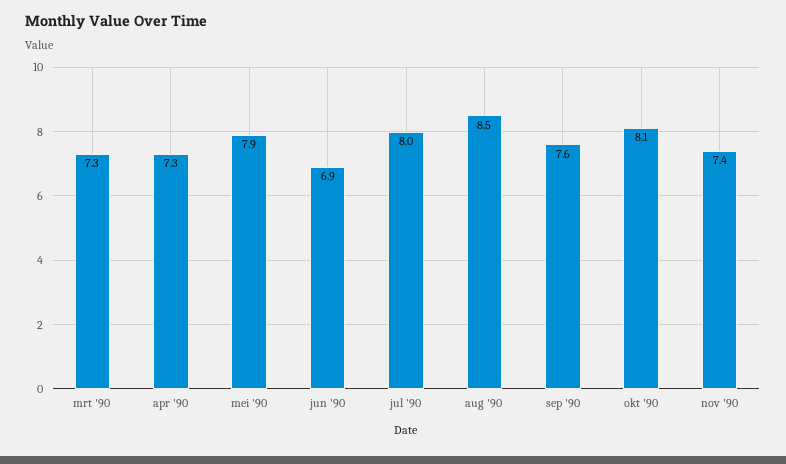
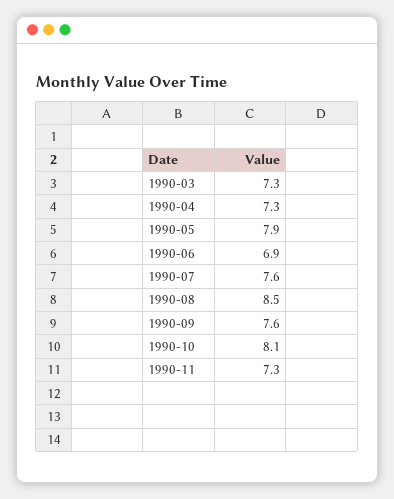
jul '90: 8 -> 7.6
nov '90: 7.4 -> 7.3

